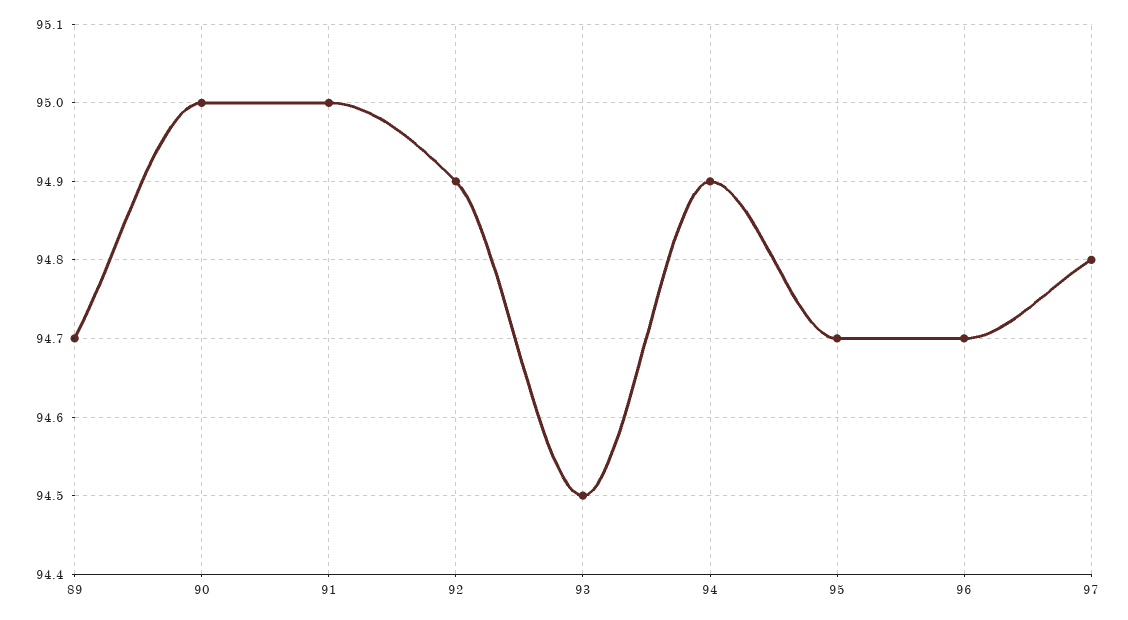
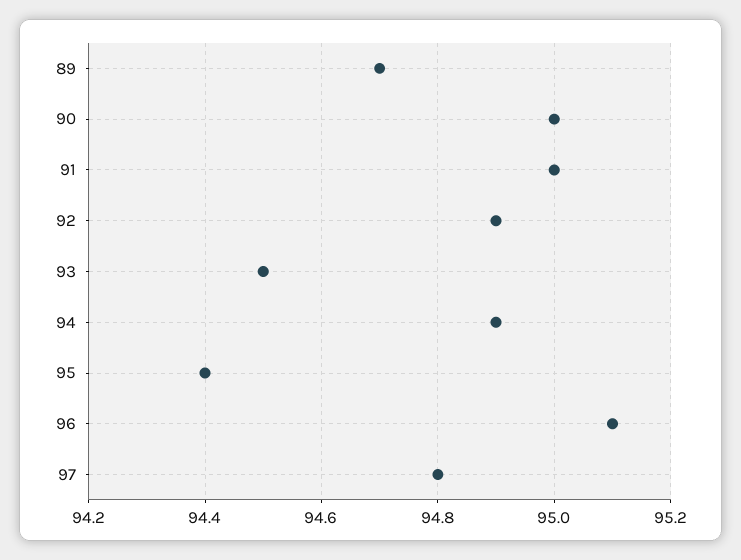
95: 94.7 -> 94.4
96: 94.7 -> 95.1

